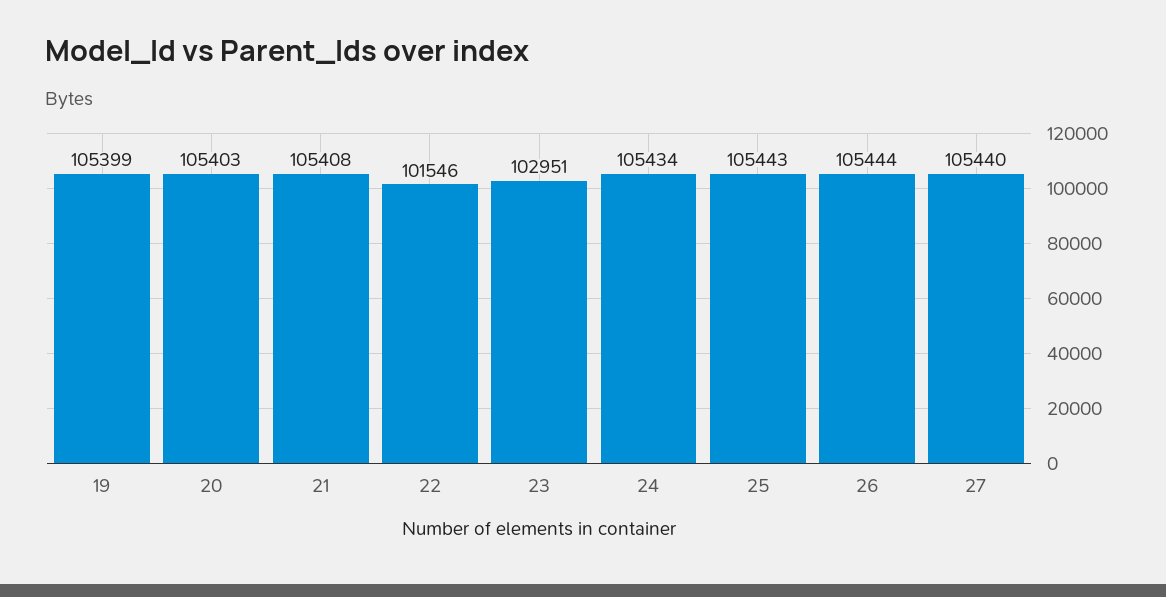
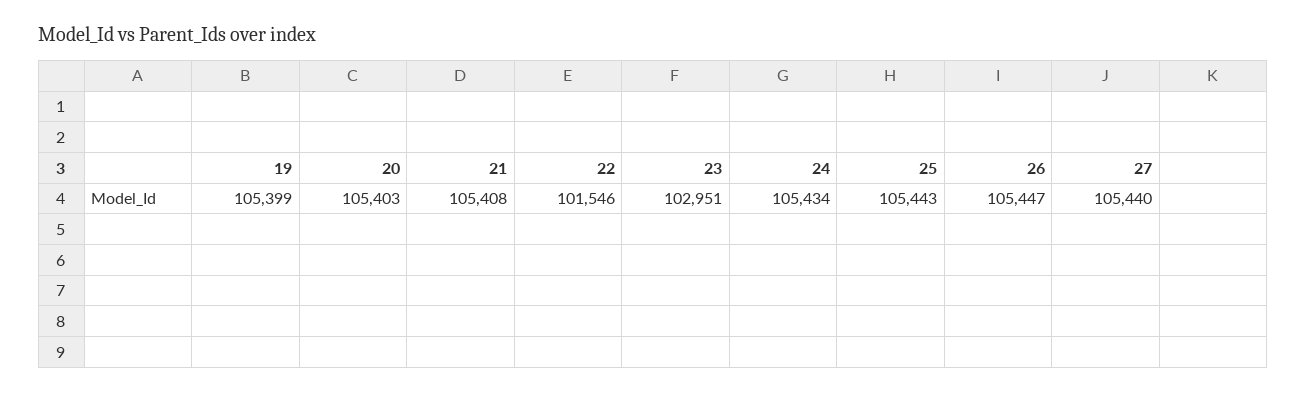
26: 105444 -> 105447

